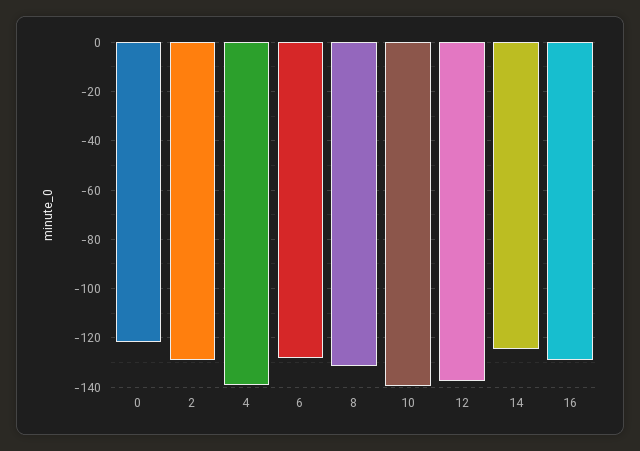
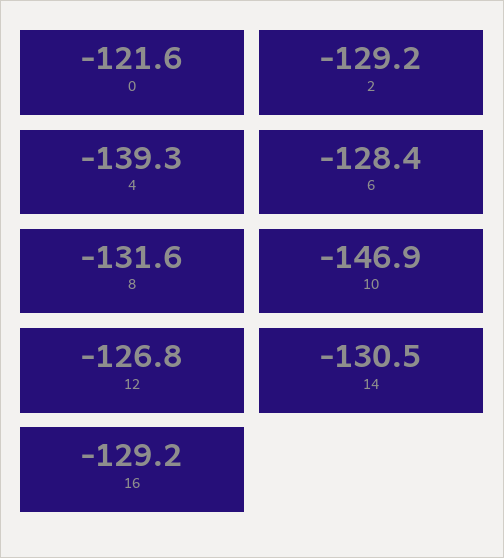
10: -140 -> -146.9
12: -137.5 -> -126.8
14: -125 -> -130.5

